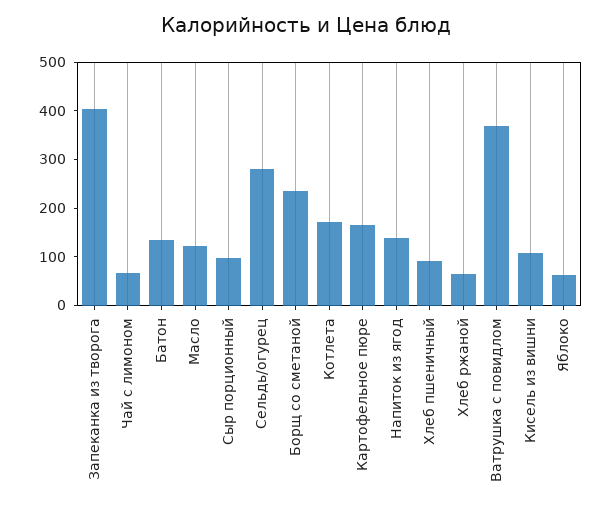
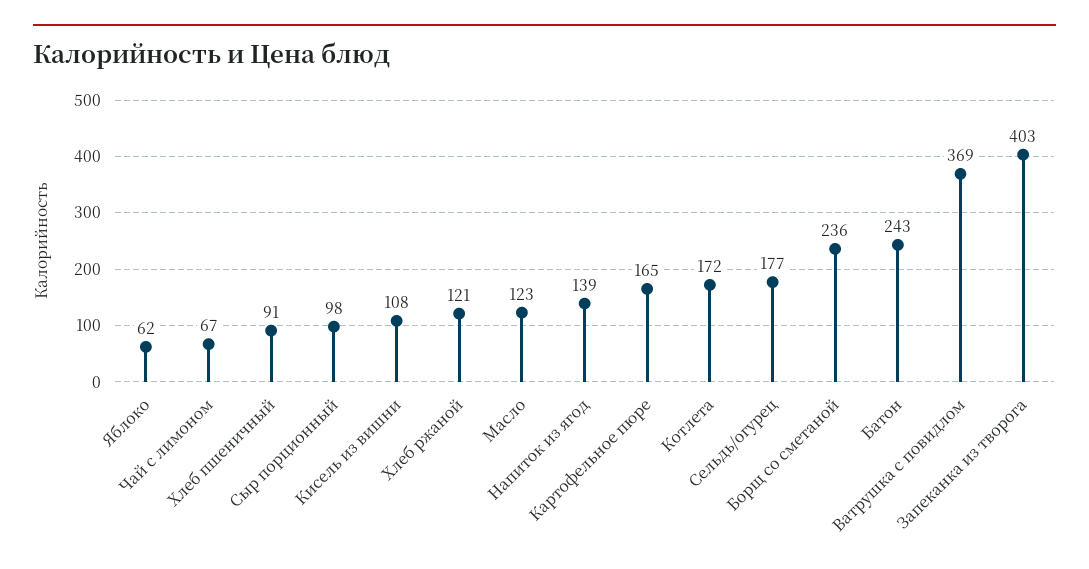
Батон: 140 -> 243
Сельдь/огурец: 280 -> 177
Хлеб ржаной: 60 -> 121

